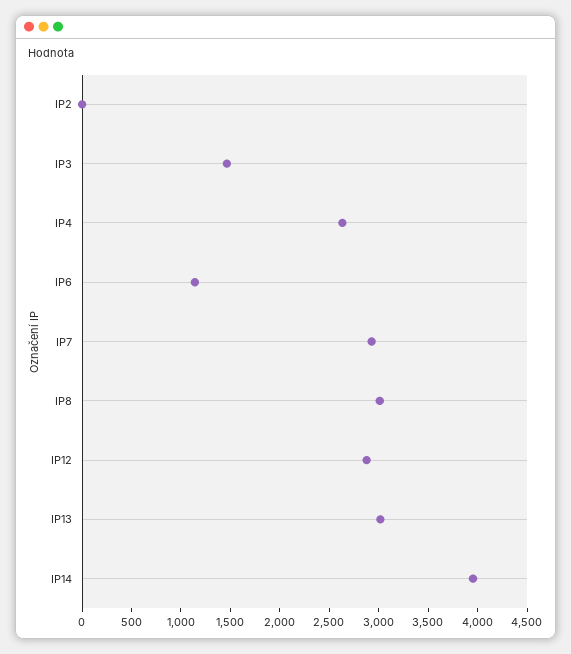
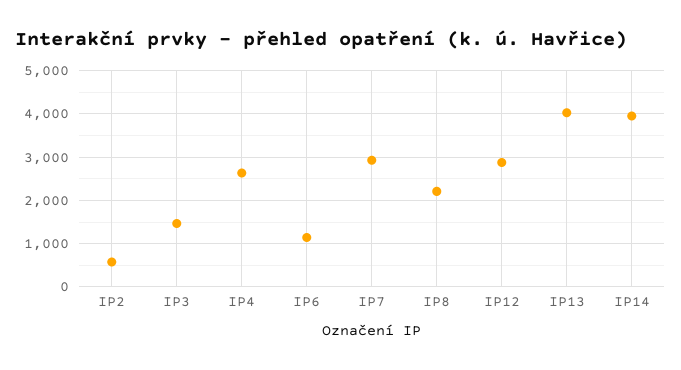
IP2: 0 -> 600
IP8: 3000 -> 2200
IP13: 3000 -> 4000

